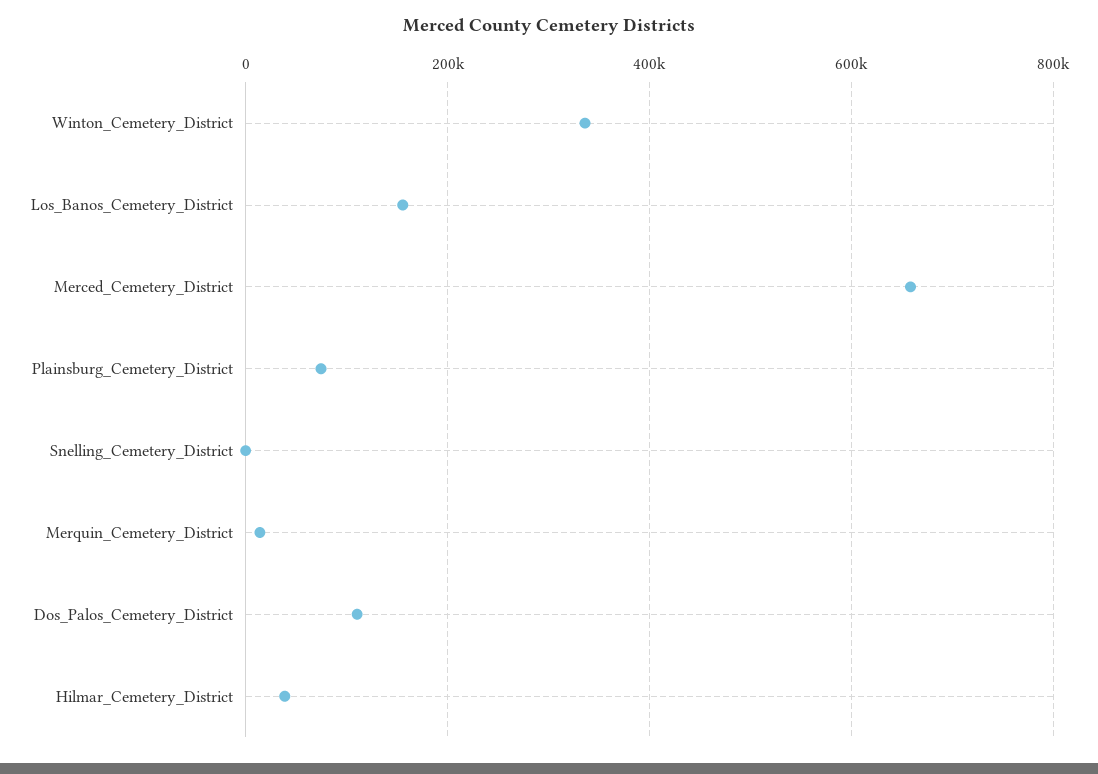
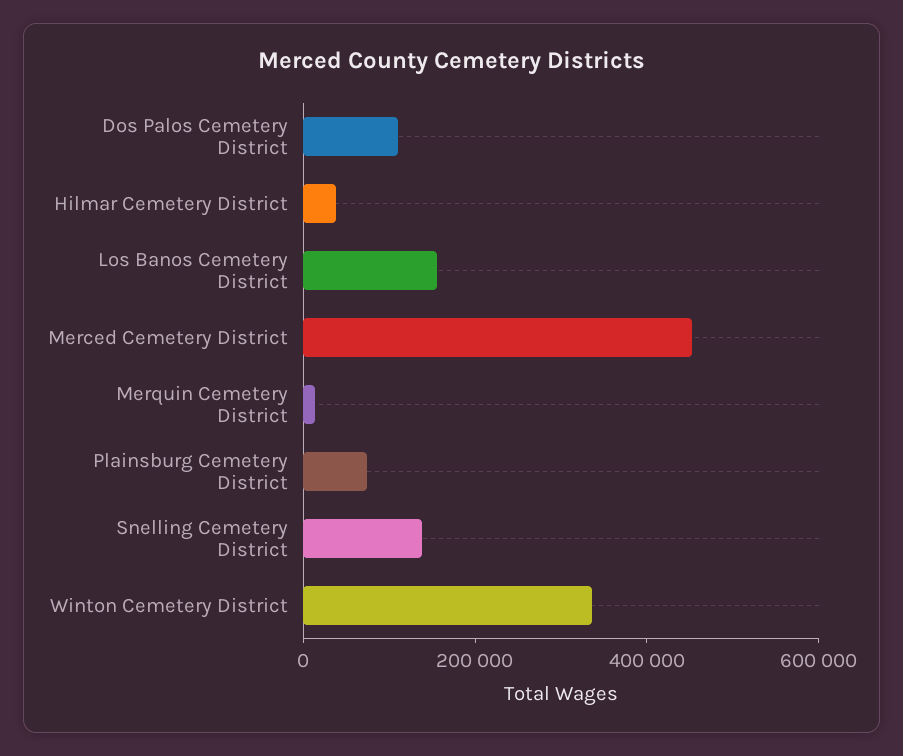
Merced_Cemetery_District: 660000 -> 450000
Snelling_Cemetery_District: 0 -> 150000

